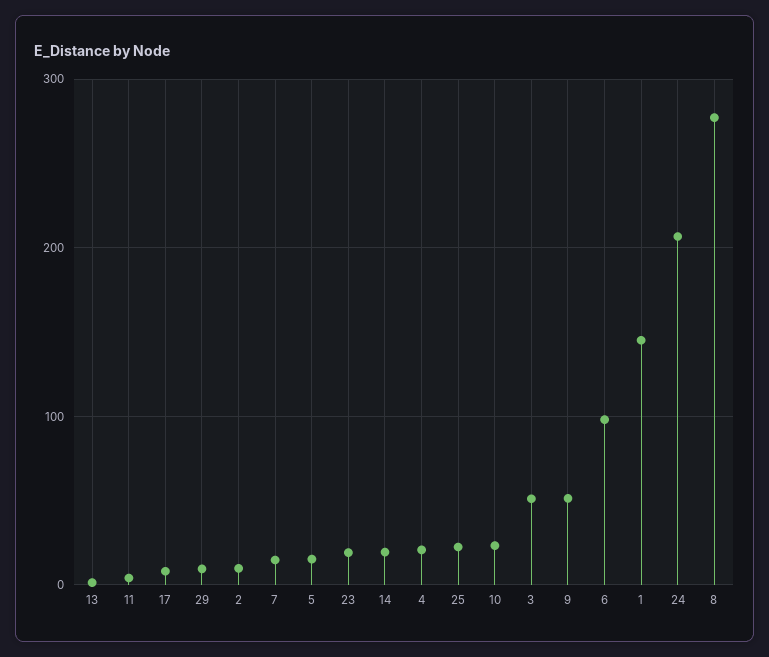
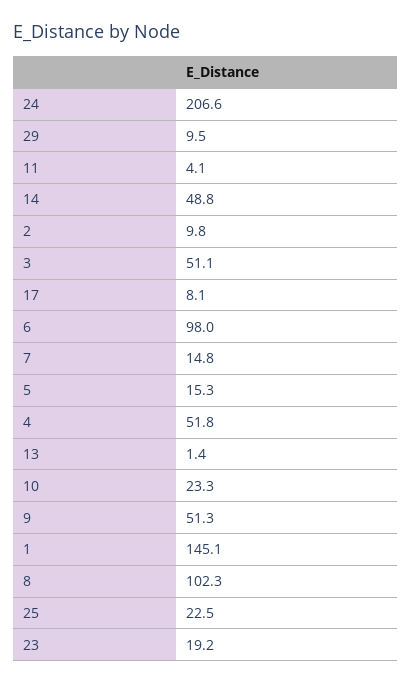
14: 20 -> 48.8
4: 20 -> 51.8
8: 280 -> 102.3

